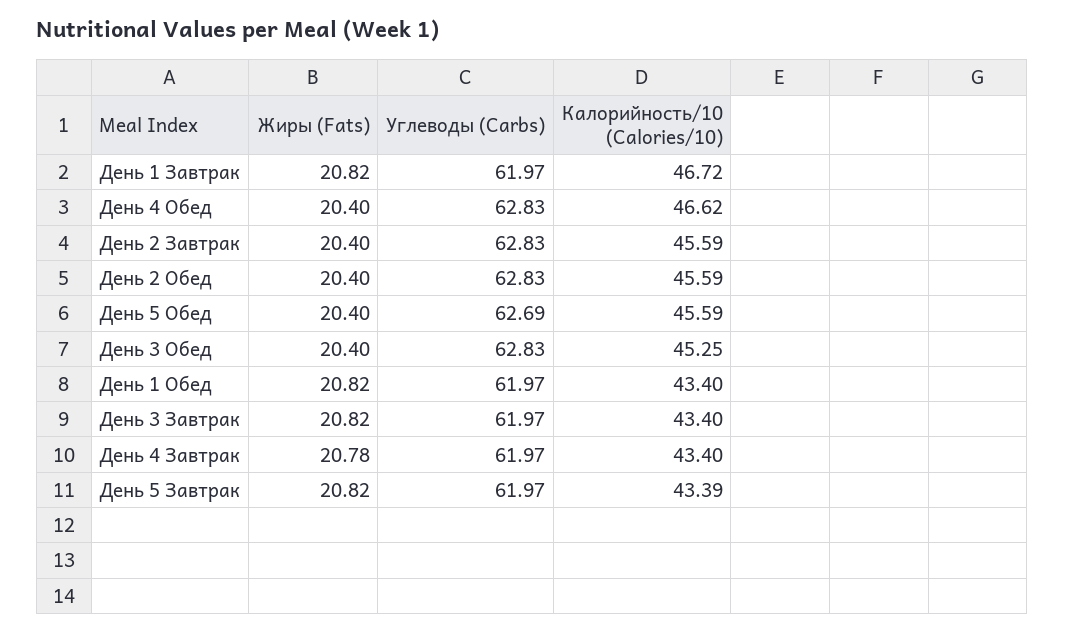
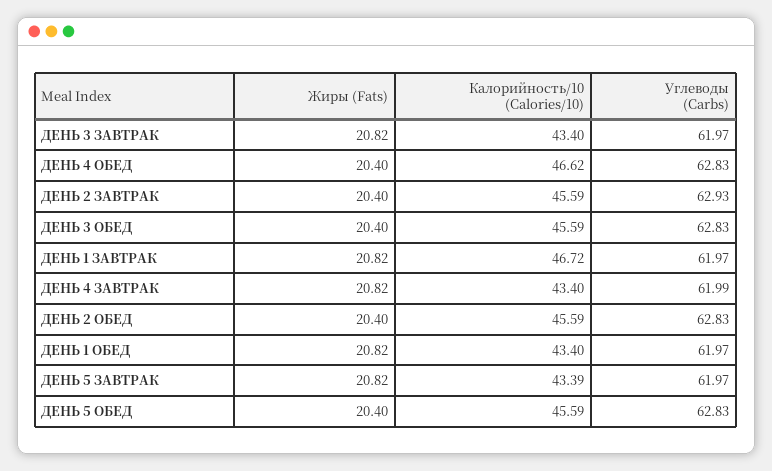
Углеводы (Carbs), День 2 Завтрак: 62.83 -> 62.93
Углеводы (Carbs), День 5 Обед: 62.69 -> 62.83
Калорийность/10 (Calories/10), День 3 Обед: 45.25 -> 45.59
Жиры (Fats), День 4 Завтрак: 20.78 -> 20.82
Углеводы (Carbs), День 4 Завтрак: 61.97 -> 61.99

